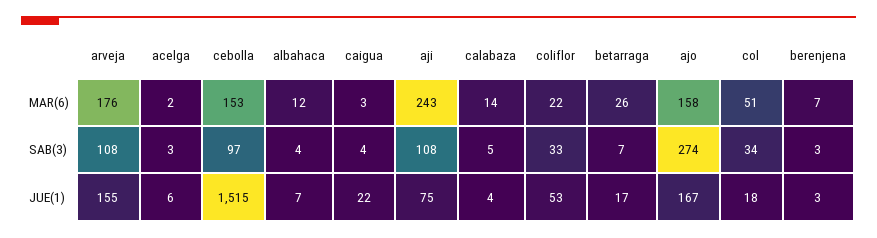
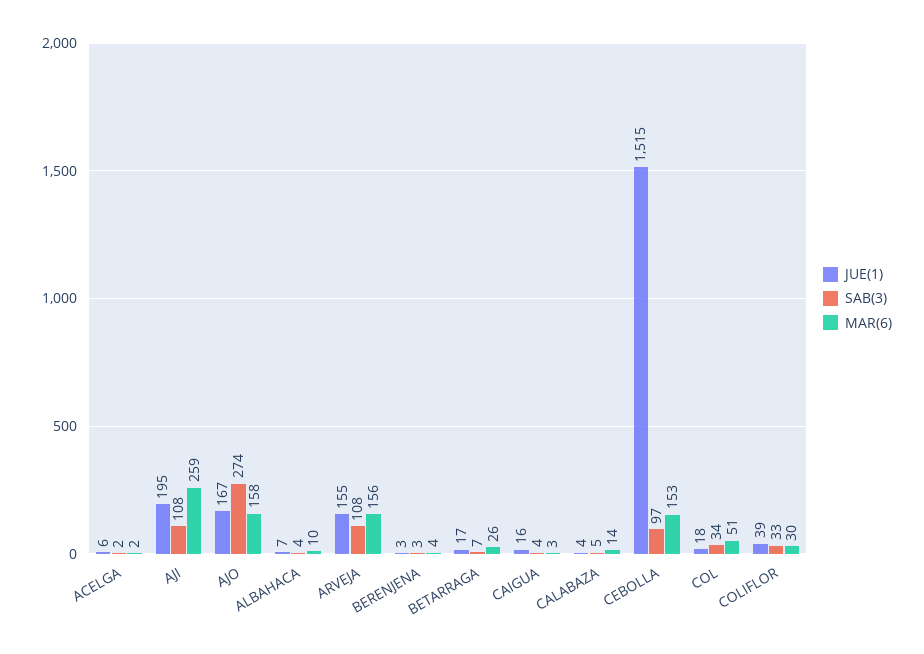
MAR(6), arveja: 176 -> 156
MAR(6), albahaca: 12 -> 10
MAR(6), aji: 243 -> 259
MAR(6), coliflor: 22 -> 30
MAR(6), berenjena: 7 -> 4
SAB(3), acelga: 3 -> 2
JUE(1), caigua: 22 -> 16
JUE(1), aji: 75 -> 195
JUE(1), coliflor: 53 -> 39

